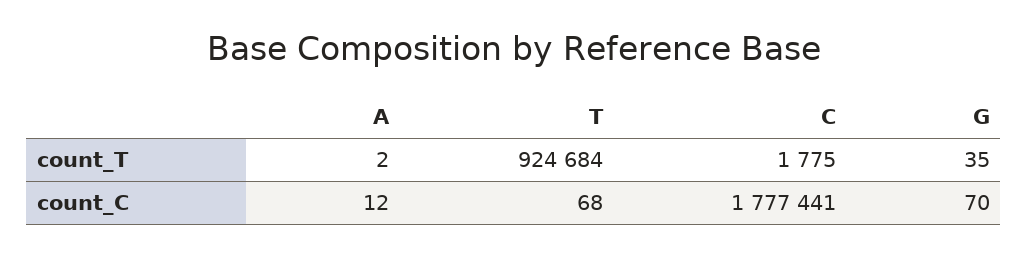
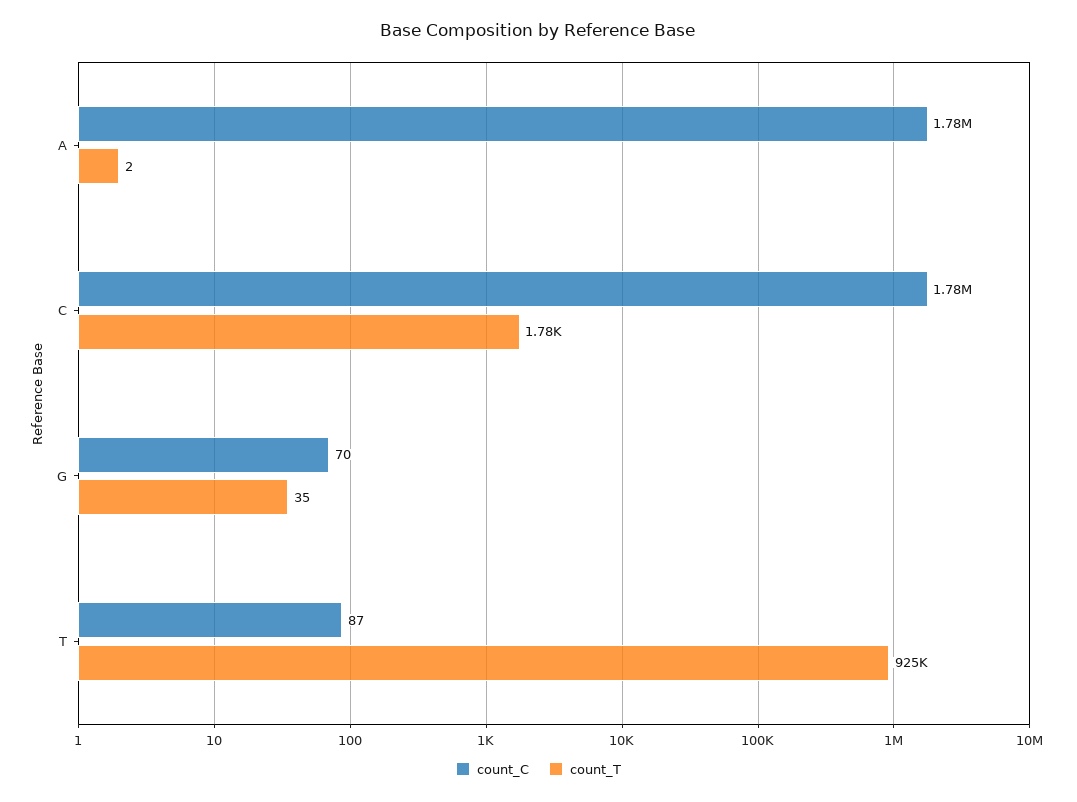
count_C, A: 12 -> 1780000
count_C, T: 68 -> 87

